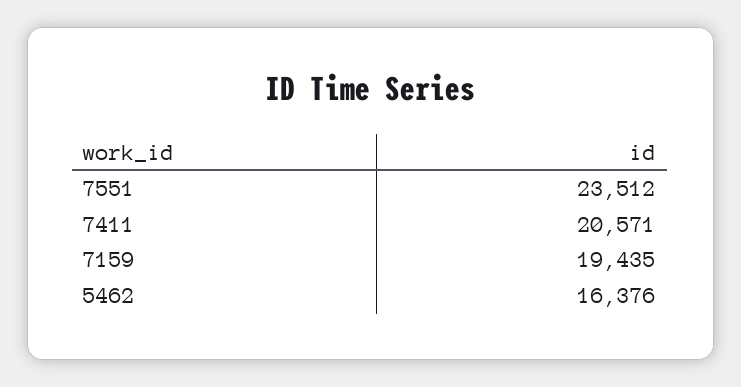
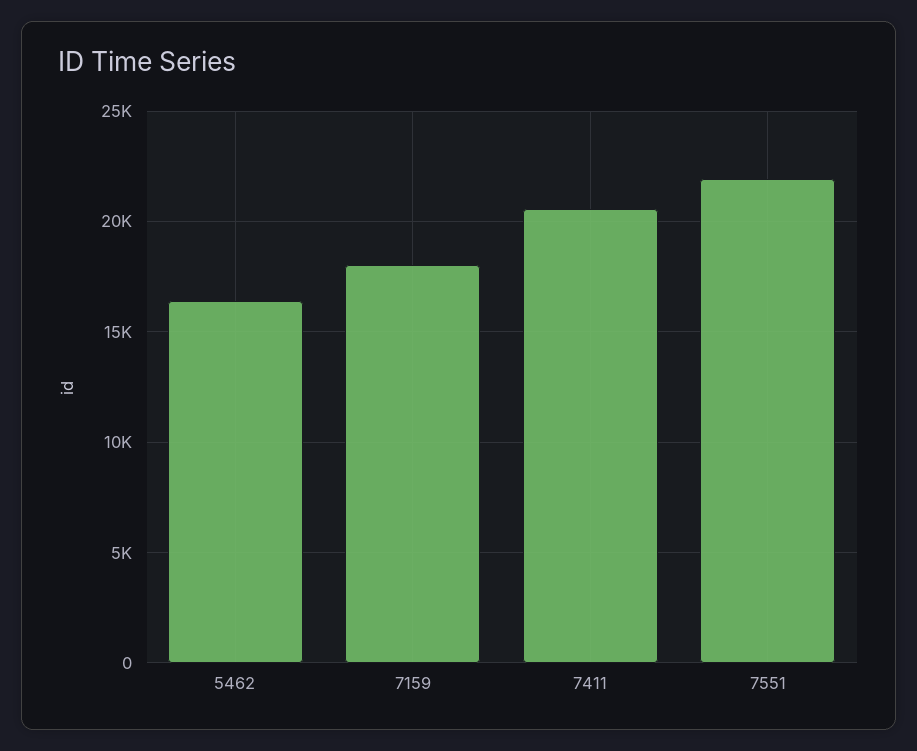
7551: 23512 -> 22000
7159: 19435 -> 18000

